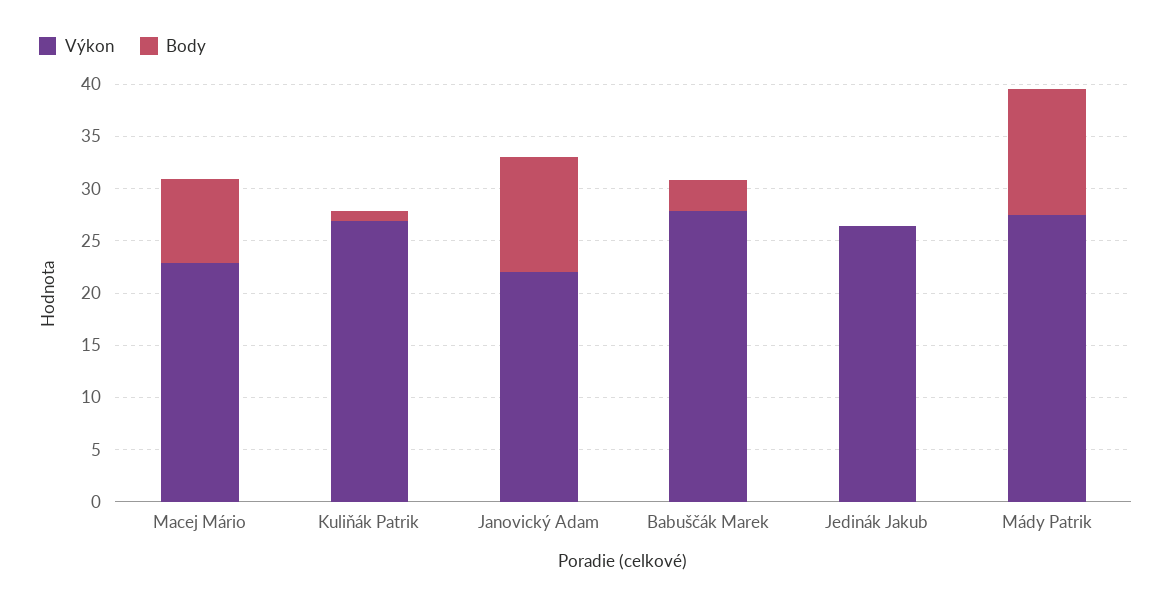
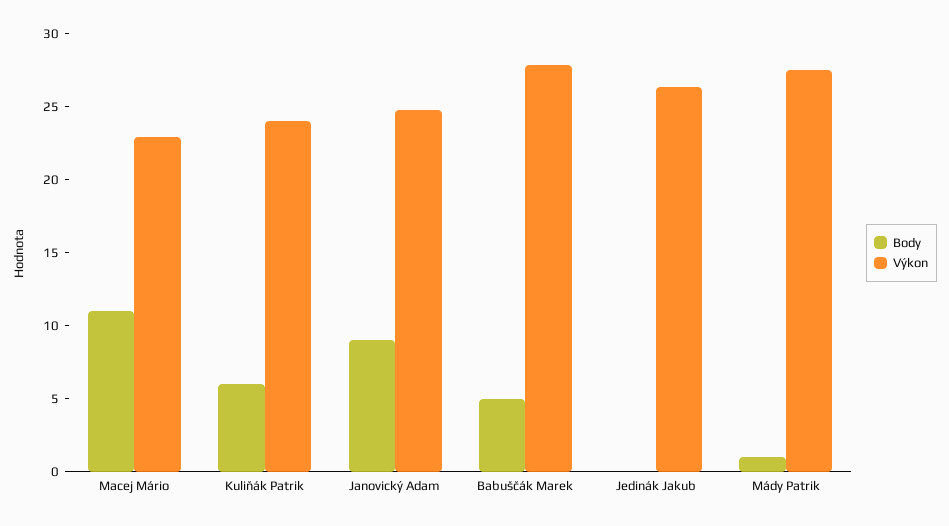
Body, Macej Mário: 8 -> 11
Výkon, Kuliňák Patrik: 27 -> 24
Body, Kuliňák Patrik: 1 -> 6
Výkon, Janovický Adam: 22 -> 25
Body, Janovický Adam: 11 -> 9
Body, Babuščák Marek: 3 -> 5
Body, Mády Patrik: 12 -> 1

